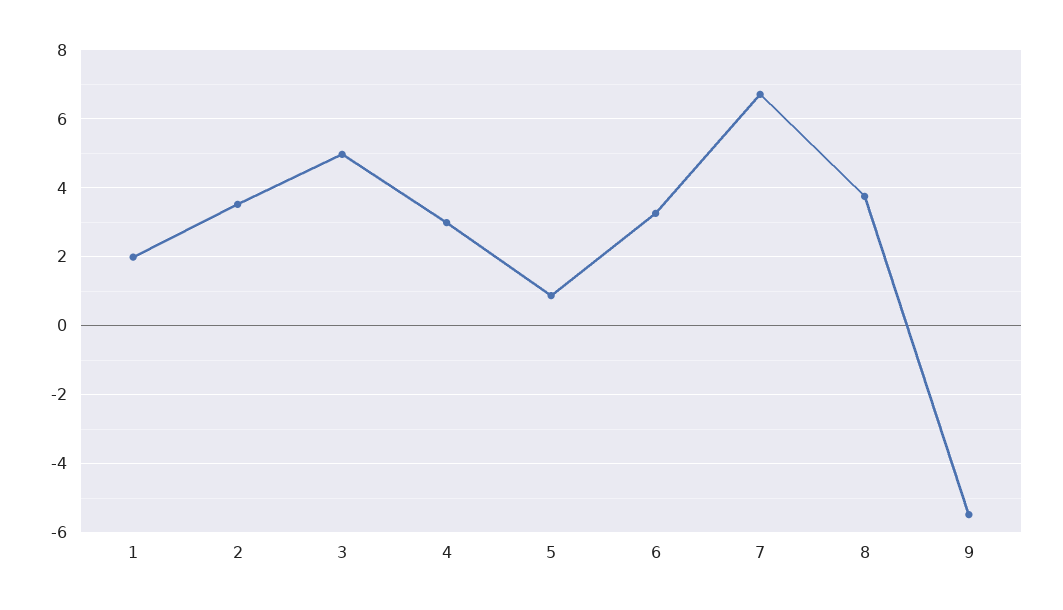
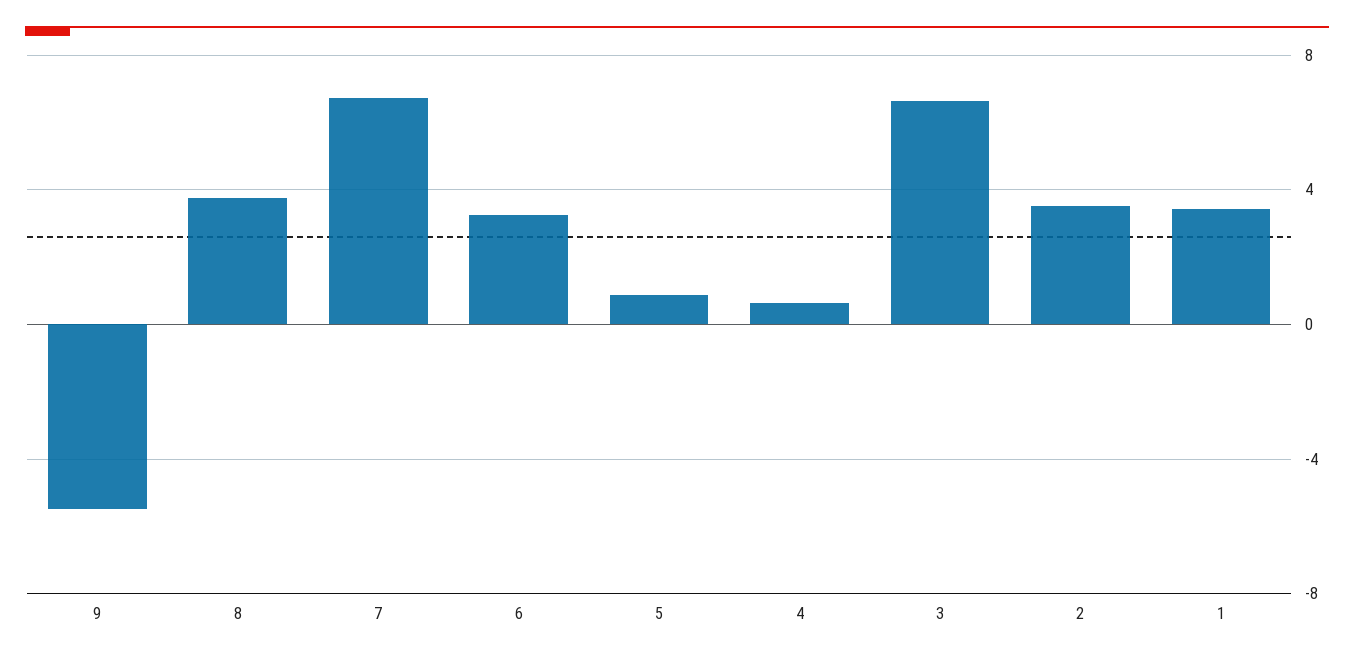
1: 2 -> 3.5
3: 5 -> 6.5
4: 3 -> 0.5

